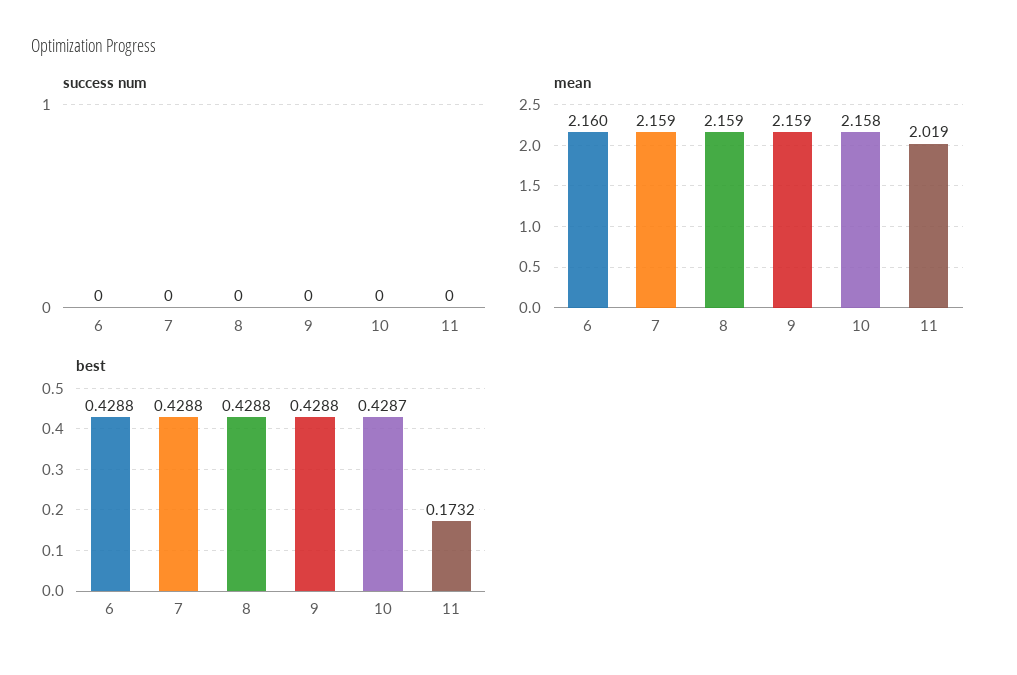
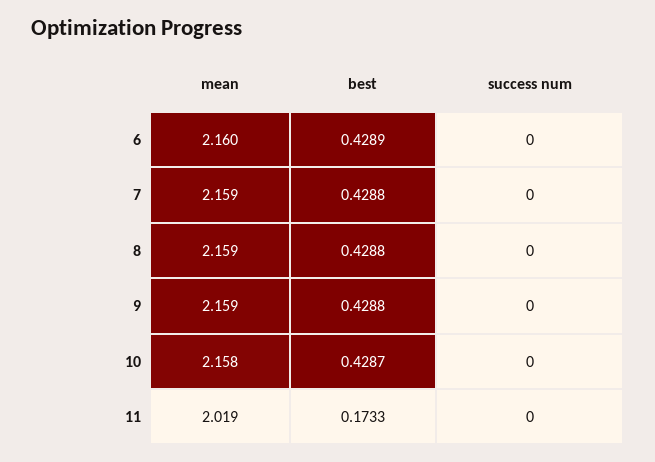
best, 6: 0.4288 -> 0.4289
best, 11: 0.1732 -> 0.1733

